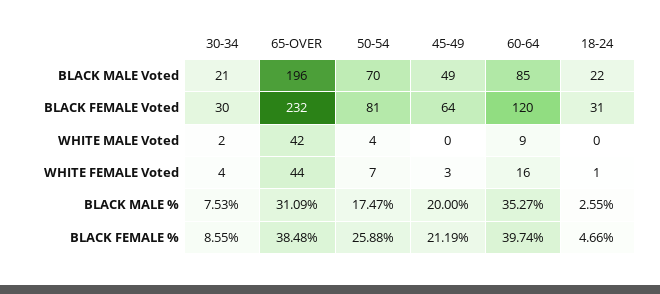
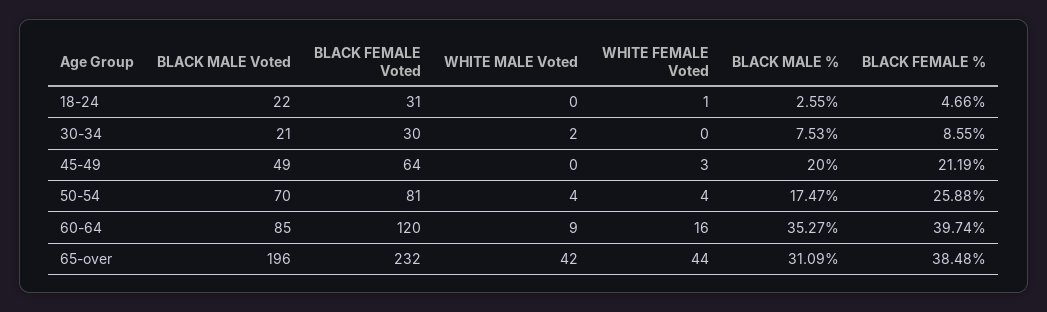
30-34, WHITE FEMALE Voted: 4 -> 0
50-54, WHITE FEMALE Voted: 7 -> 4

